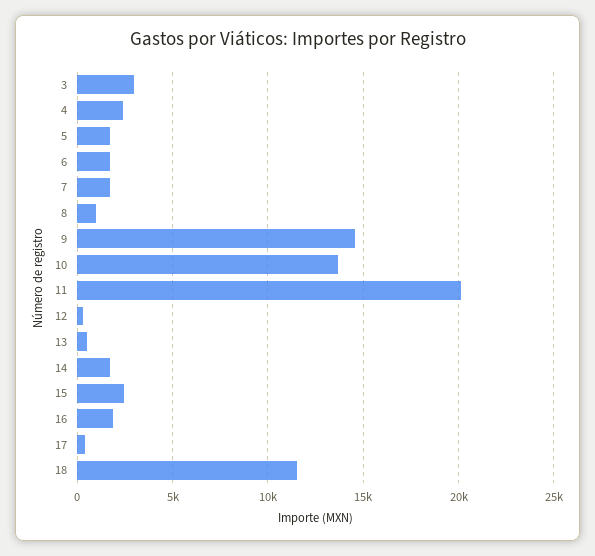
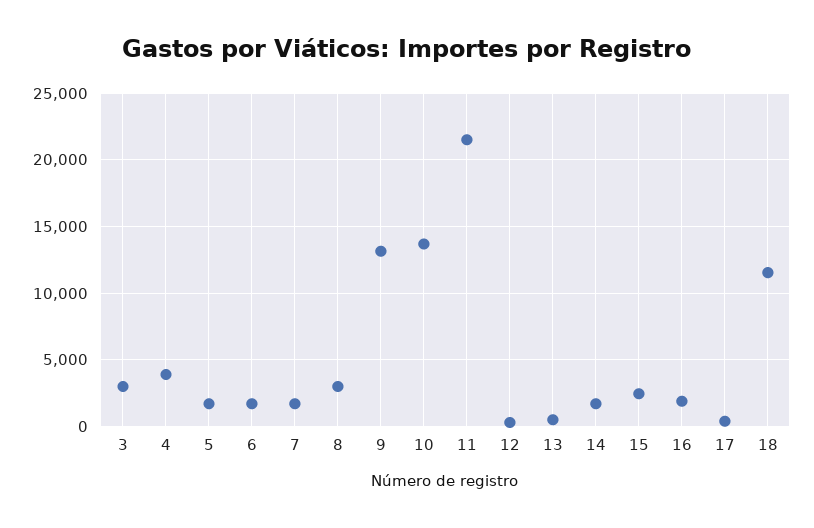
4: 2500 -> 4000
8: 1000 -> 3000
9: 14500 -> 13000
11: 20000 -> 21500

